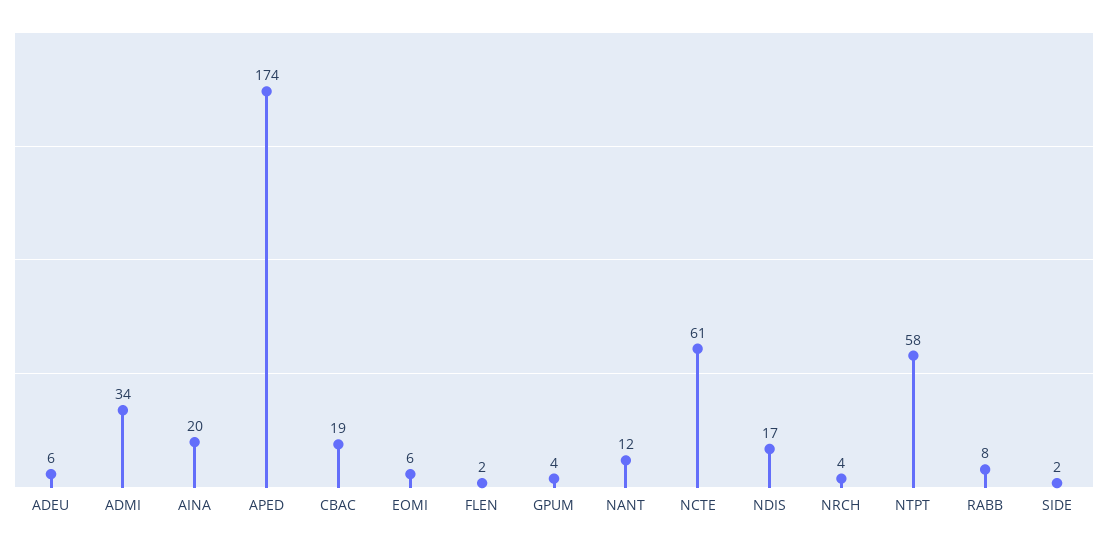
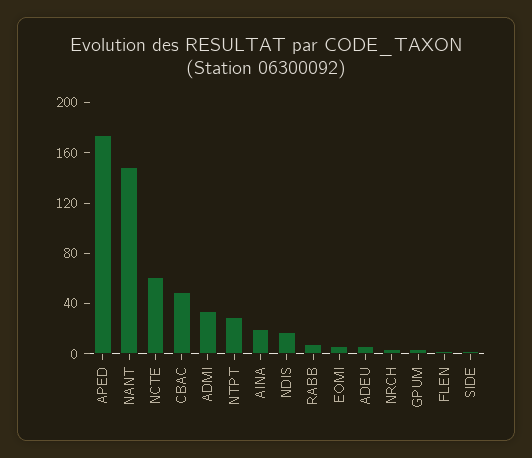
CBAC: 19 -> 50
NANT: 12 -> 150
NTPT: 58 -> 30

